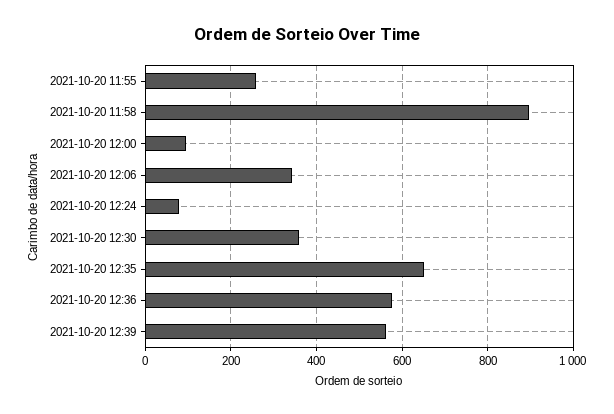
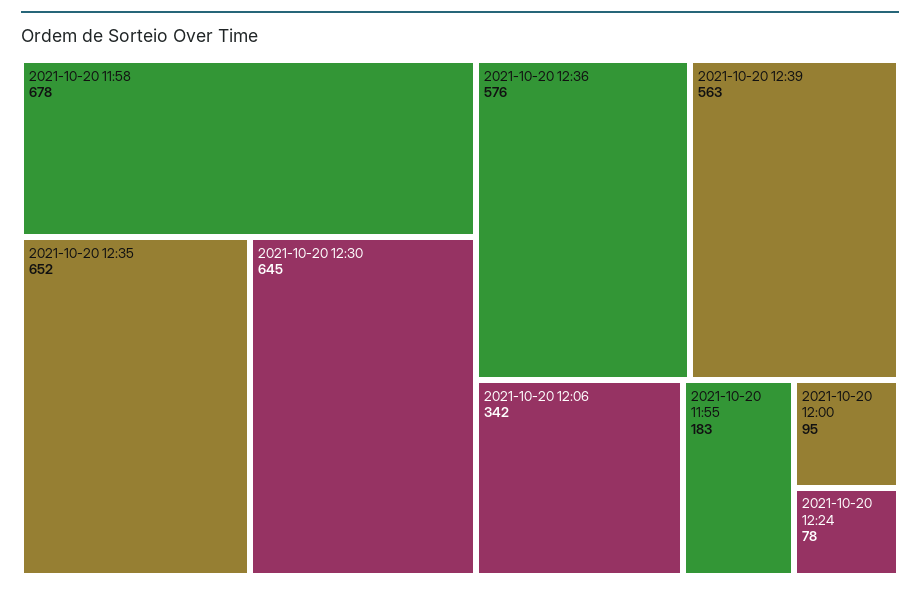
2021-10-20 11:55: 260 -> 183
2021-10-20 11:58: 900 -> 678
2021-10-20 12:30: 360 -> 645

